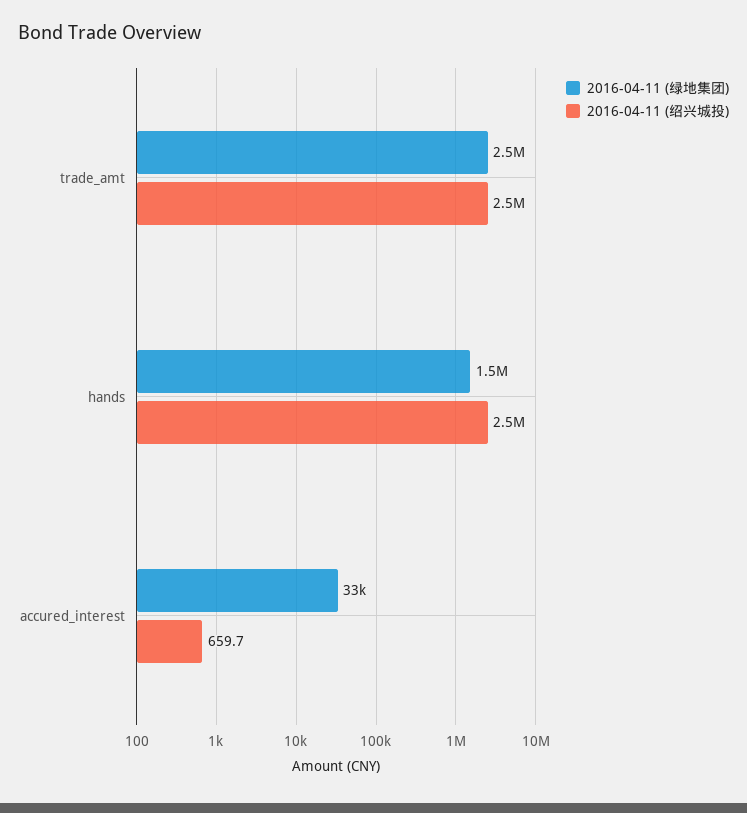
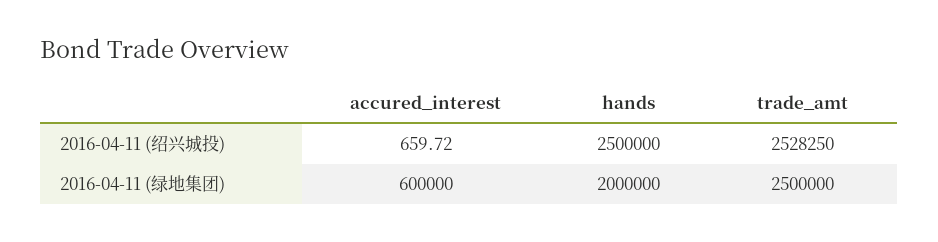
2016-04-11 (绿地集团), hands: 1500000 -> 2000000
2016-04-11 (绿地集团), accured_interest: 33000 -> 600000

